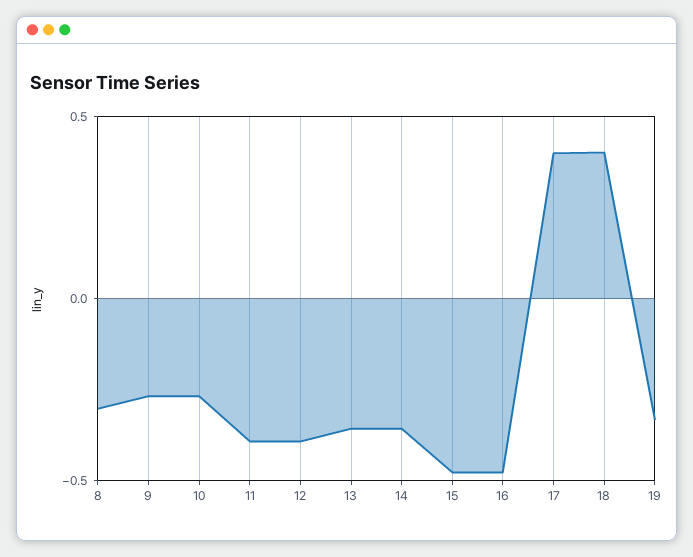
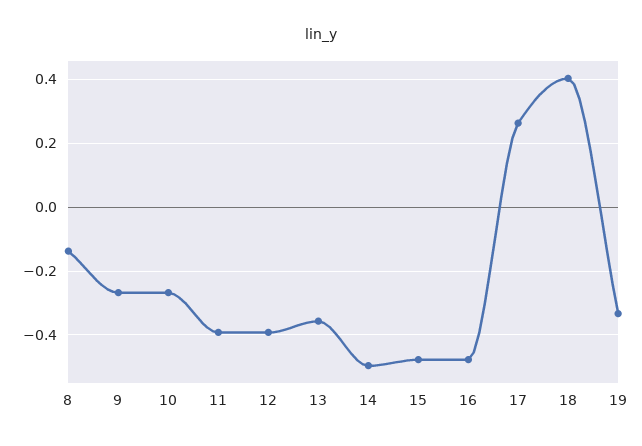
8: -0.3 -> -0.14
14: -0.35 -> -0.5
17: 0.4 -> 0.26

